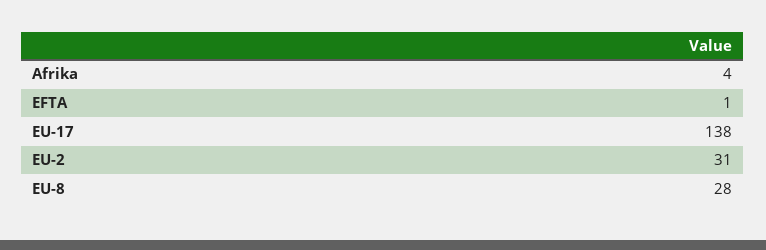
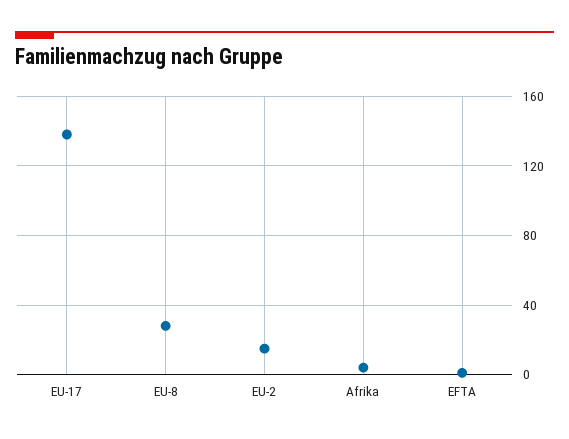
EU-2: 31 -> 15

